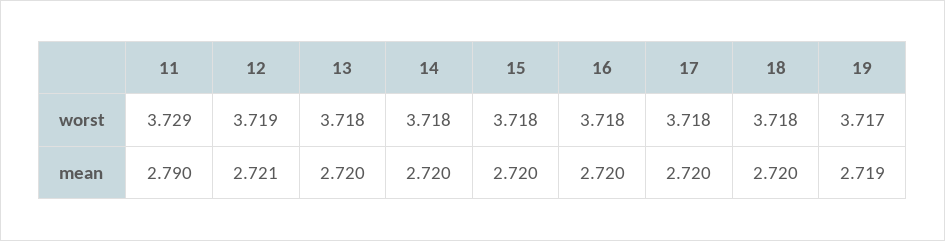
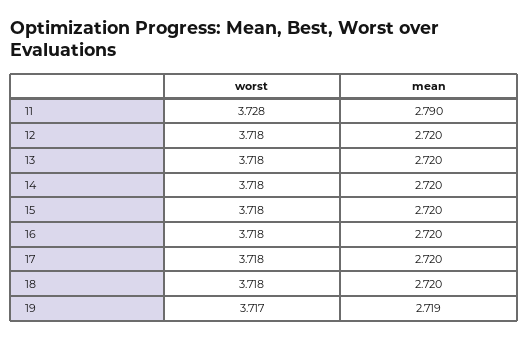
11, worst: 3.729 -> 3.728
12, worst: 3.719 -> 3.718
12, mean: 2.721 -> 2.72

